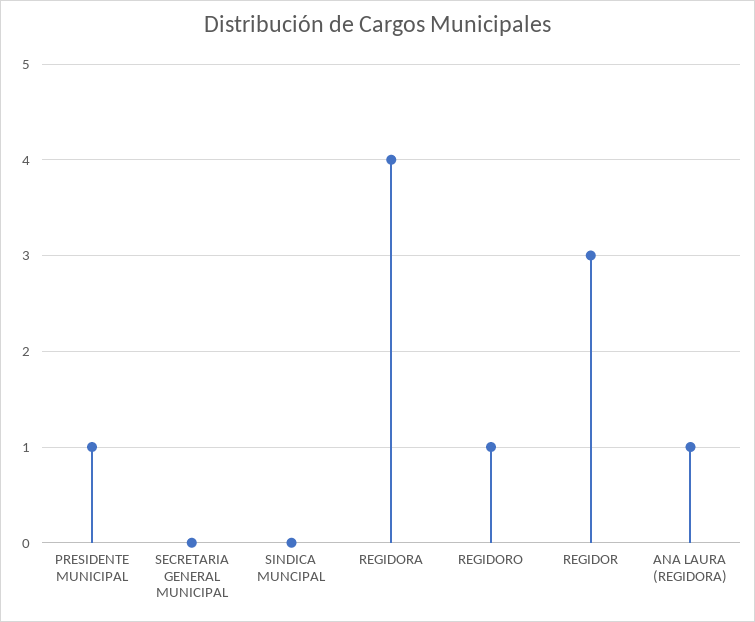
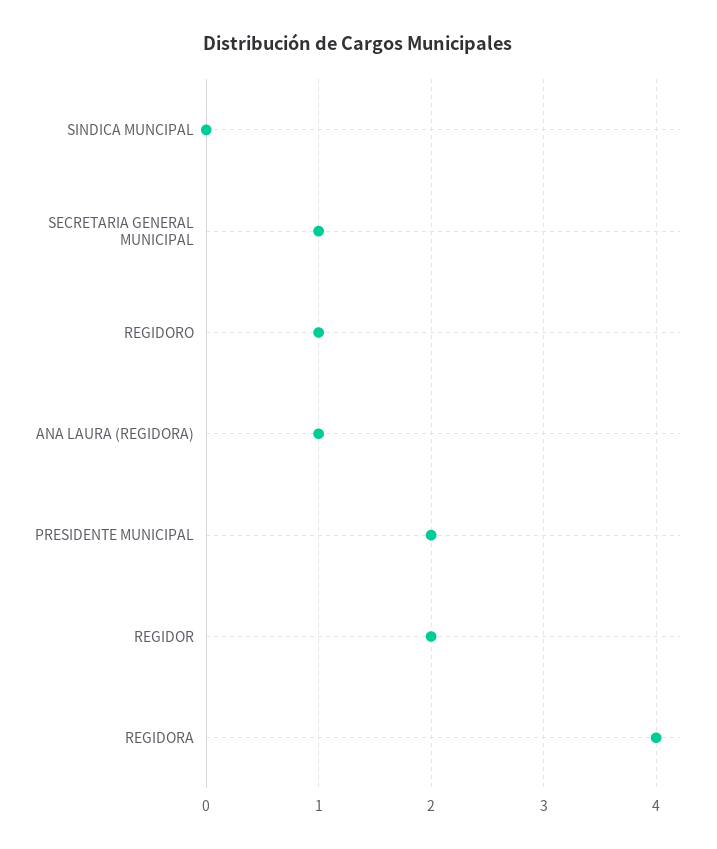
PRESIDENTE MUNICIPAL: 1 -> 2
SECRETARIA GENERAL MUNICIPAL: 0 -> 1
REGIDOR: 3 -> 2

